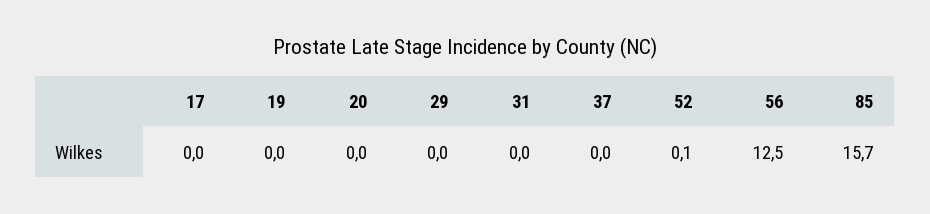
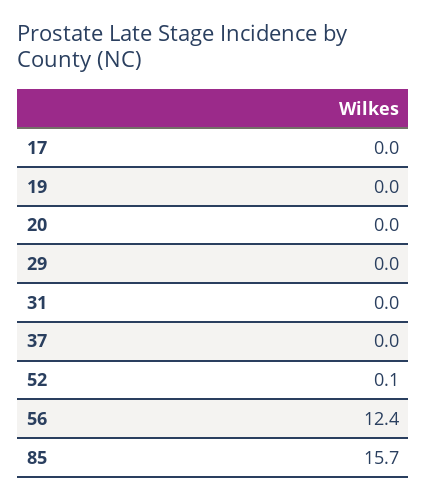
56: 12.5 -> 12.4

